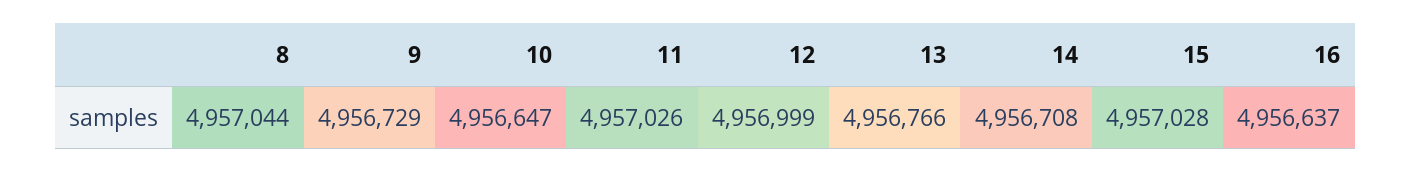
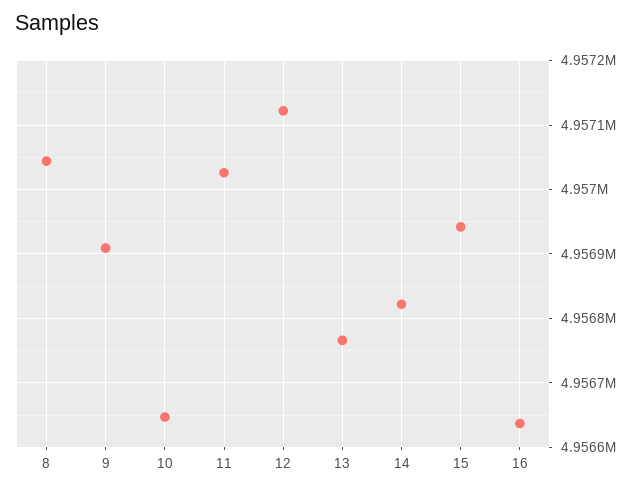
9: 4956729 -> 4956910
12: 4956999 -> 4957120
14: 4956708 -> 4956820
15: 4957028 -> 4956940

